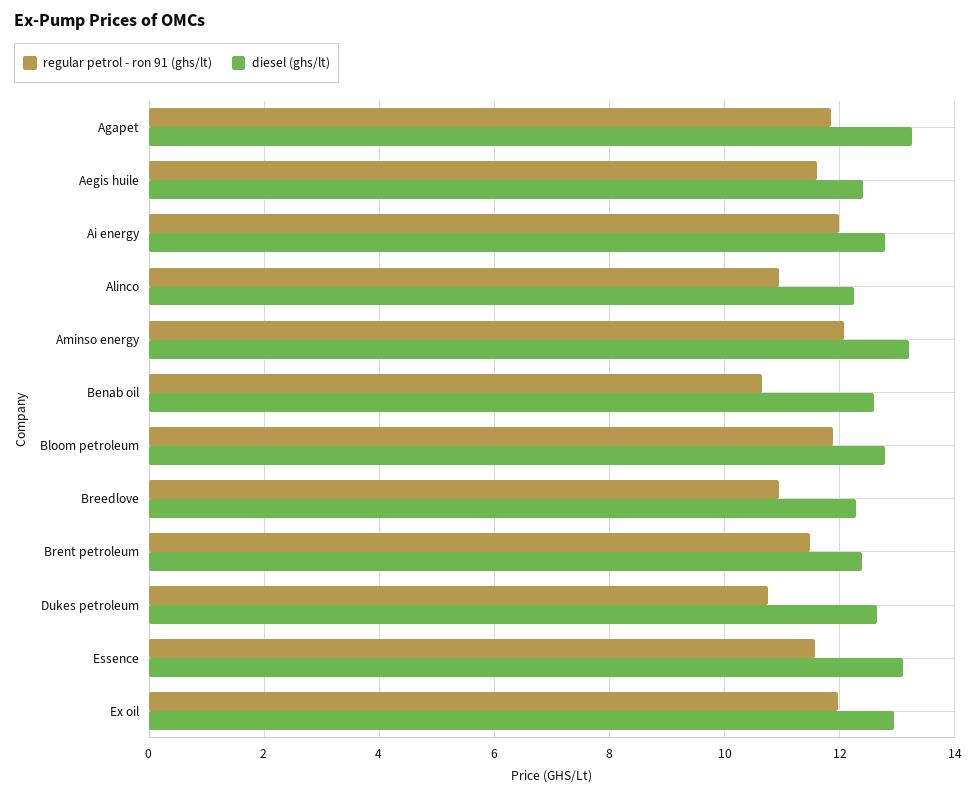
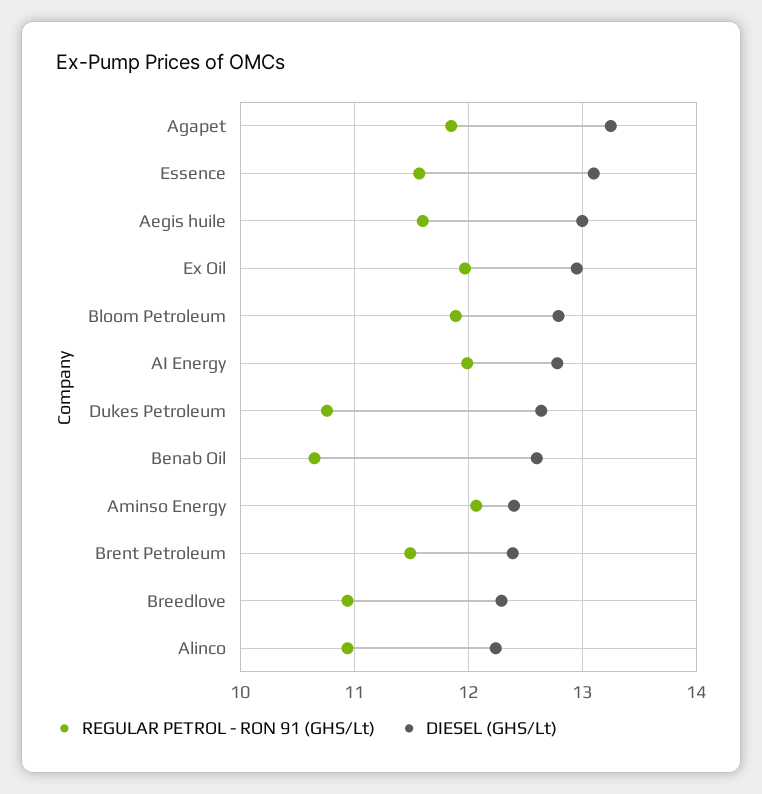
diesel (ghs/lt), Aegis huile: 12.4 -> 13
diesel (ghs/lt), Aminso energy: 13.2 -> 12.4

